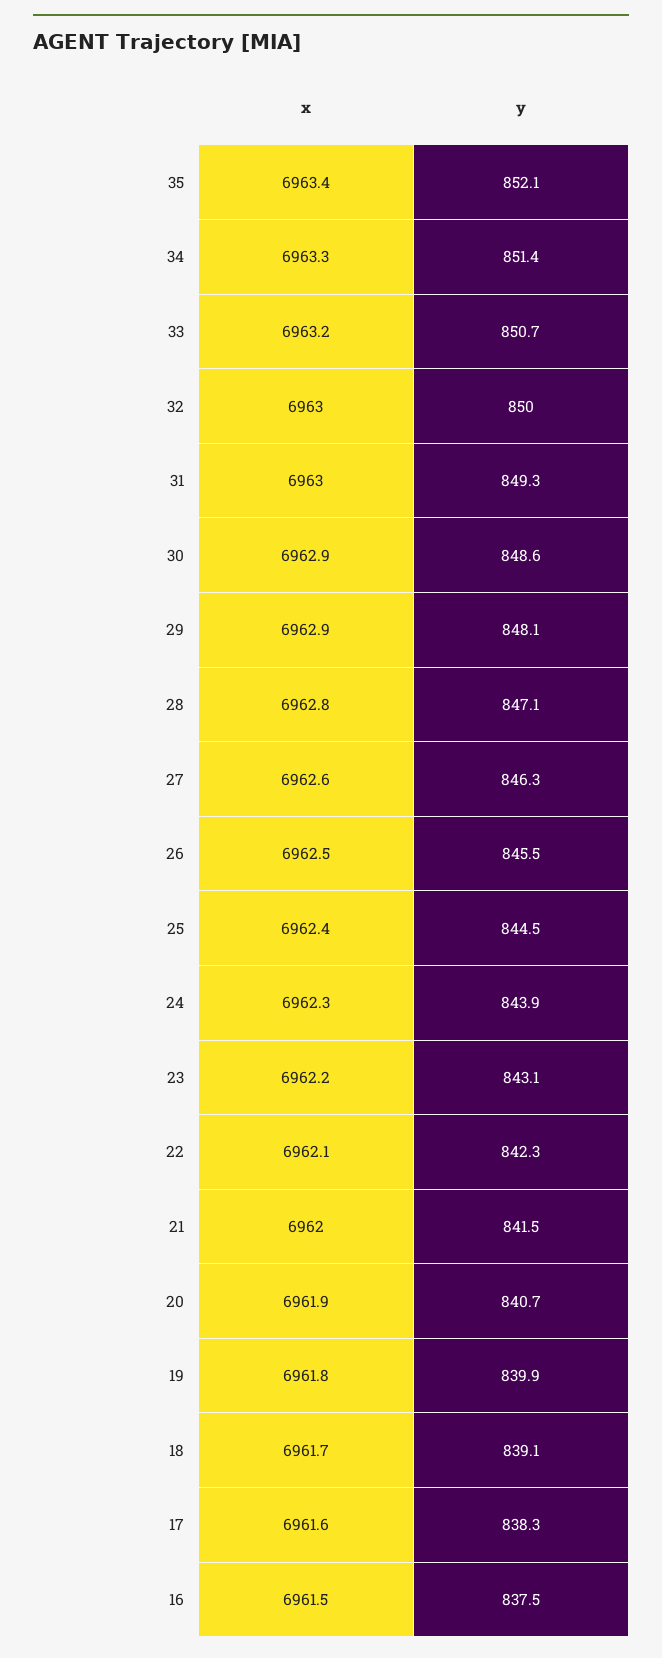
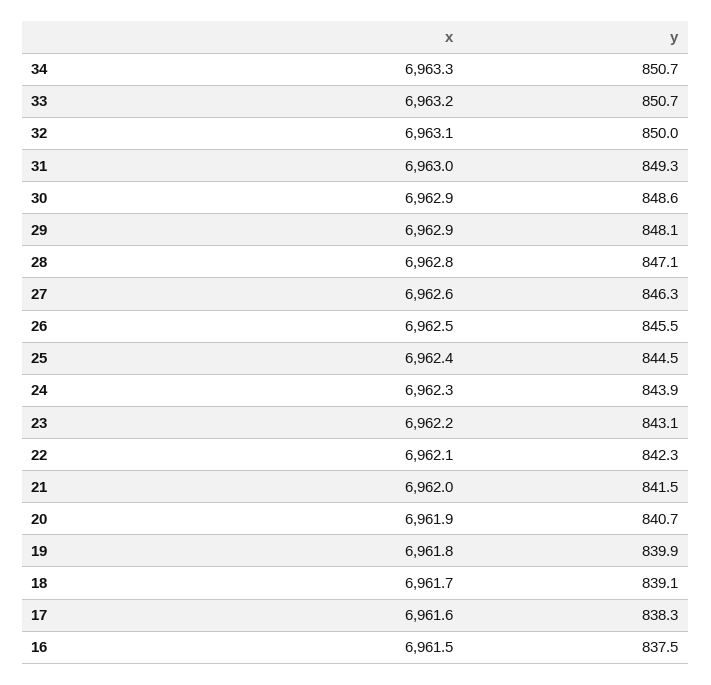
x, 35: 6963.4 -> none
y, 35: 852.1 -> none
y, 34: 851.4 -> 850.7
x, 32: 6963 -> 6963.1

